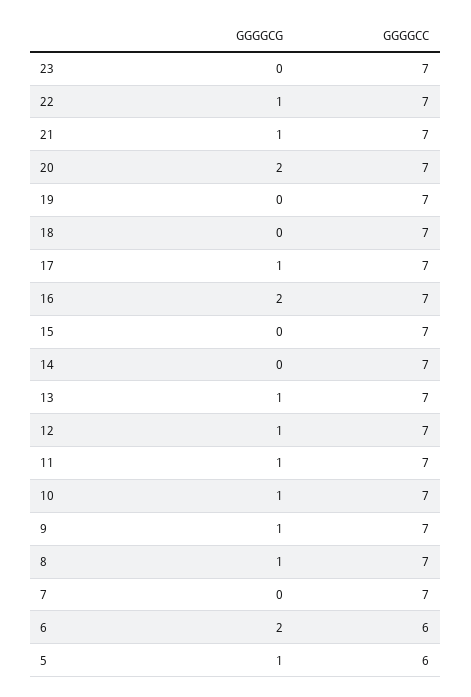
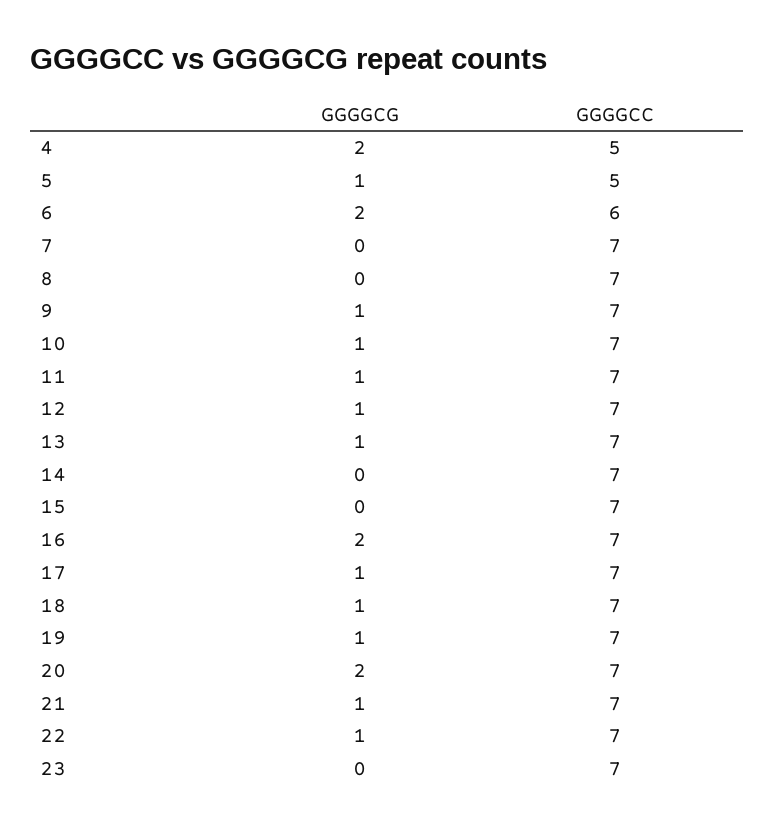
GGGGCG, 19: 0 -> 1
GGGGCG, 18: 0 -> 1
GGGGCG, 8: 1 -> 0
GGGGCC, 5: 6 -> 5
GGGGCG, 4: none -> 2
GGGGCC, 4: none -> 5

